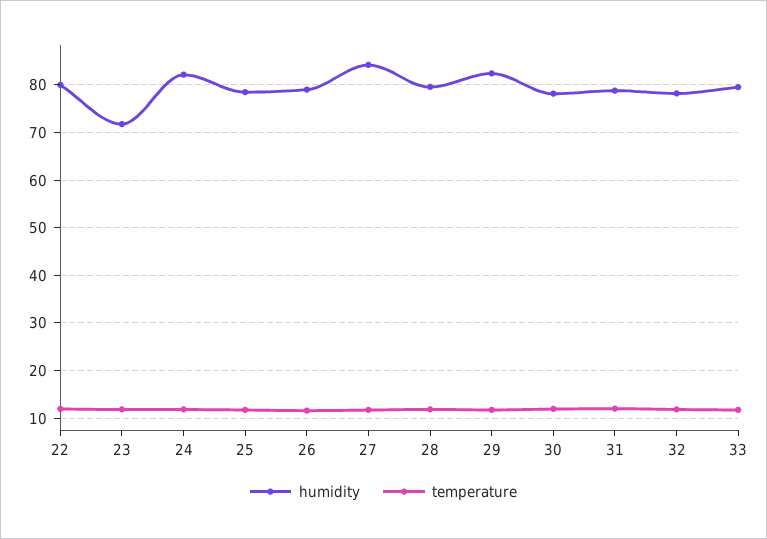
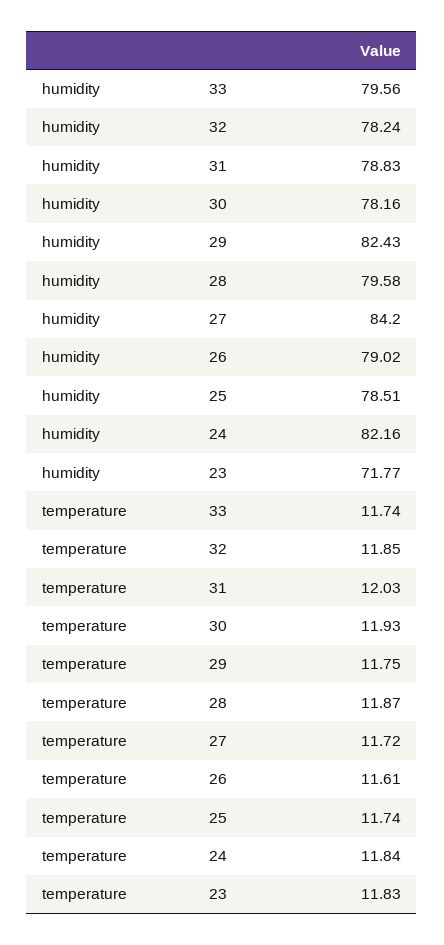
humidity, 22: 80 -> none
temperature, 22: 12 -> none

